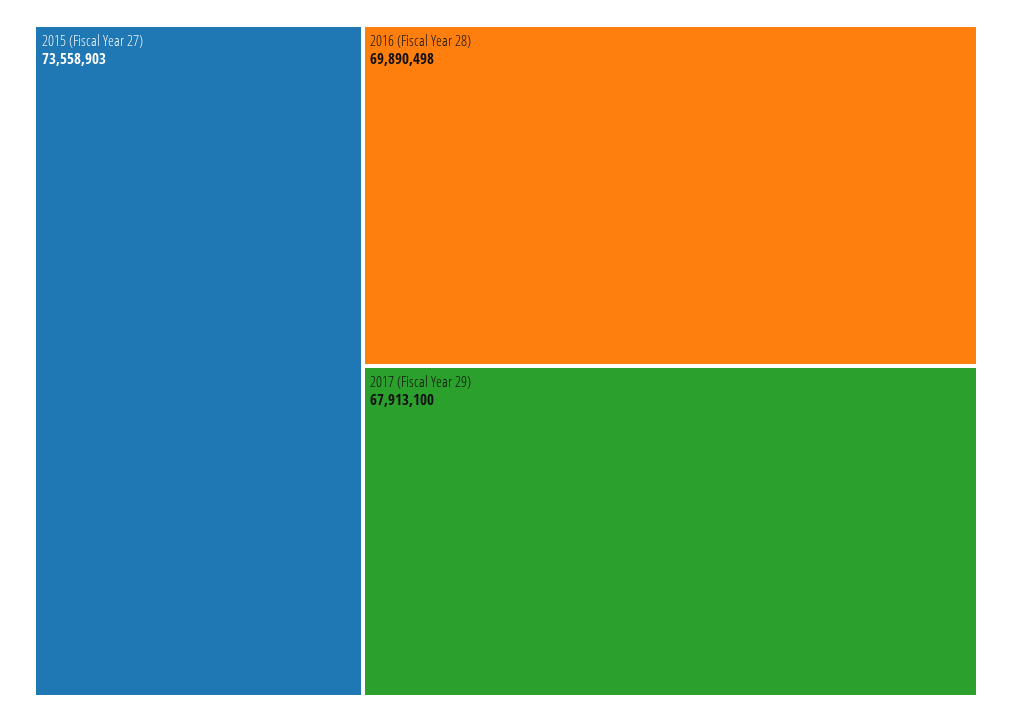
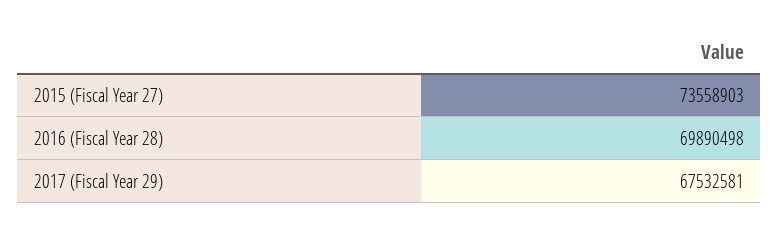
2017 (Fiscal Year 29): 67913100 -> 67532581

